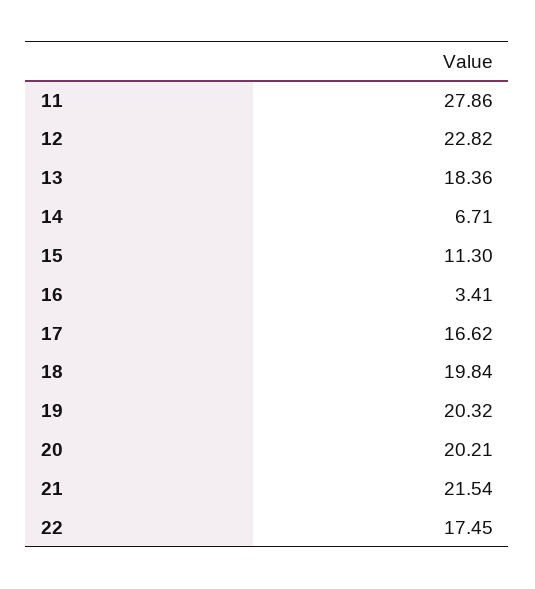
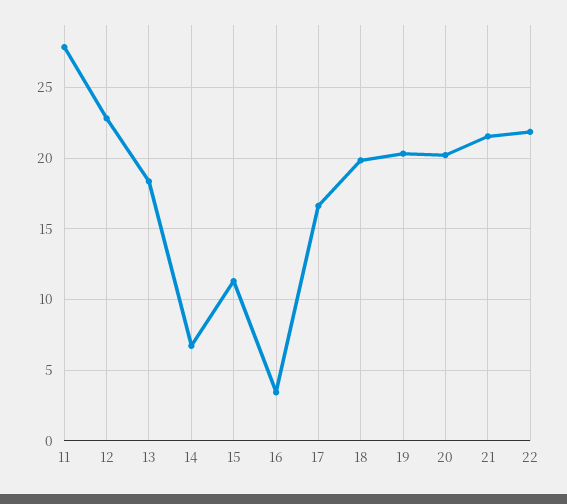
22: 17.45 -> 22

